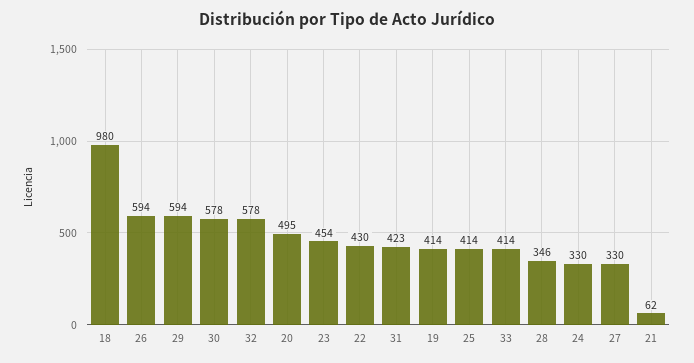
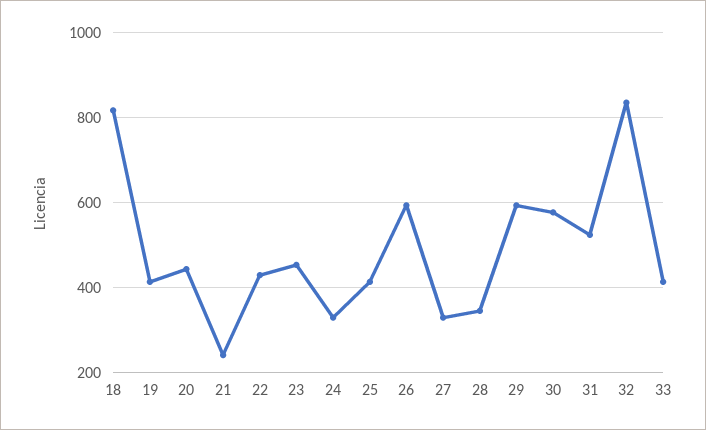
18: 980 -> 820
32: 578 -> 840
20: 495 -> 440
31: 423 -> 520
21: 62 -> 240

